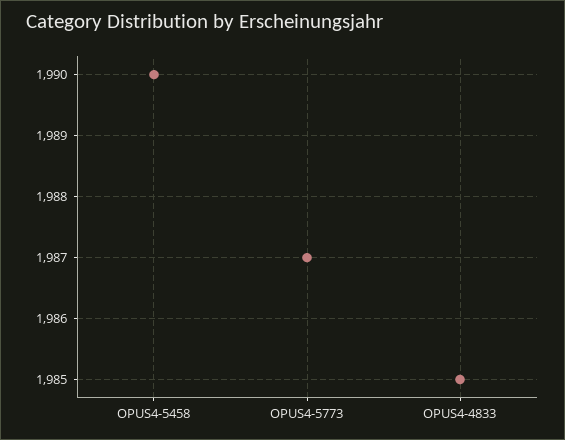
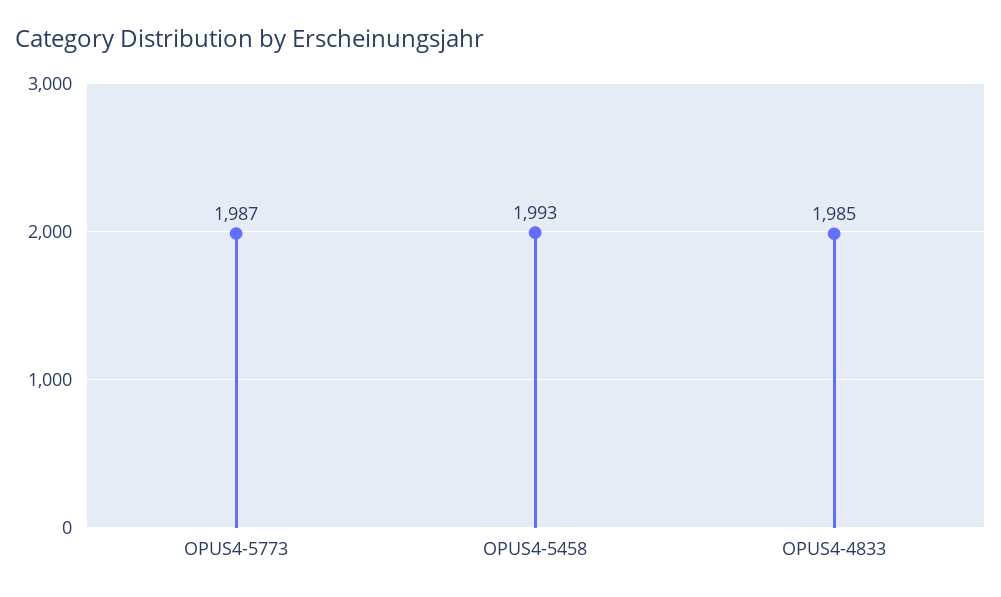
OPUS4-5458: 1990 -> 1993

